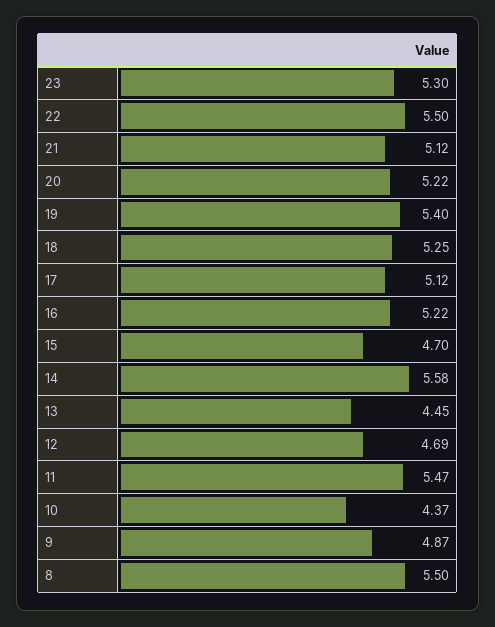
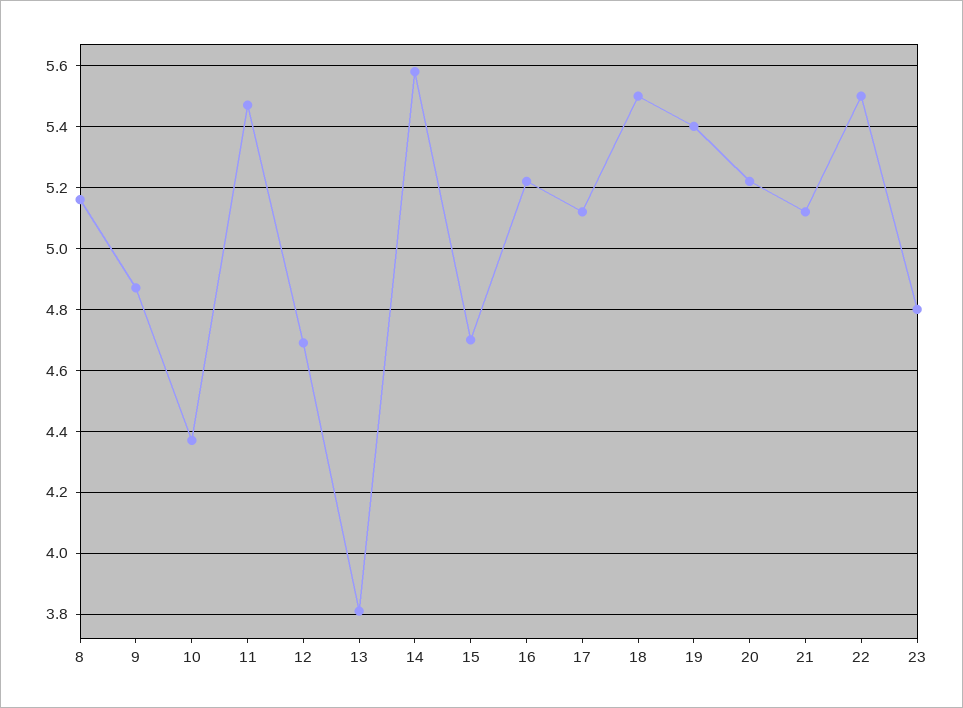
23: 5.3 -> 4.8
18: 5.25 -> 5.5
13: 4.45 -> 3.8
8: 5.5 -> 5.15

